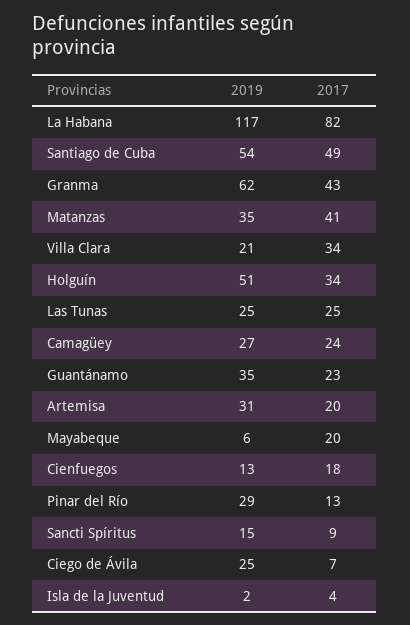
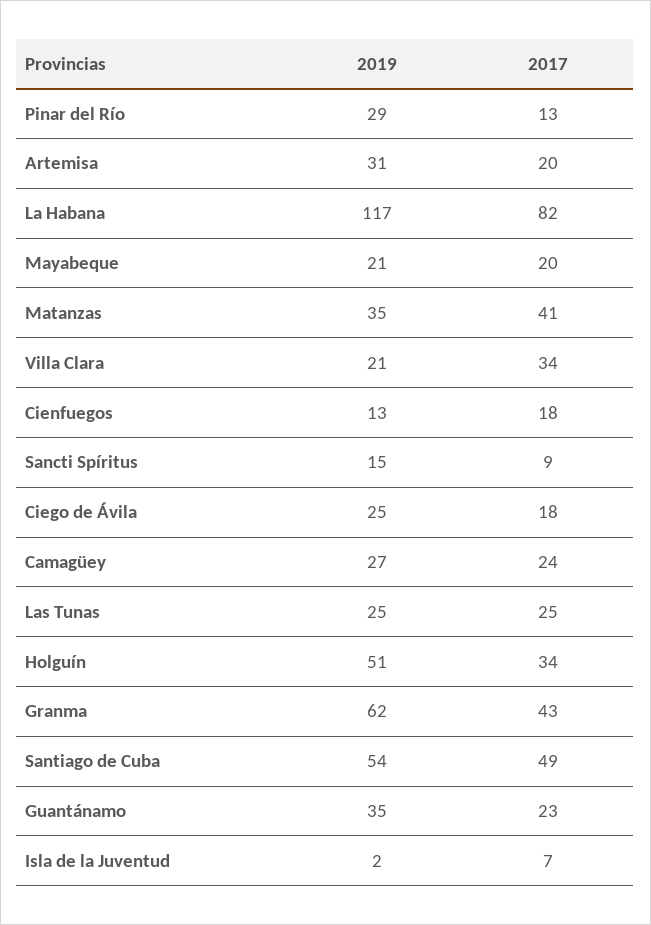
2019, Mayabeque: 6 -> 21
2017, Ciego de Ávila: 7 -> 18
2017, Isla de la Juventud: 4 -> 7

